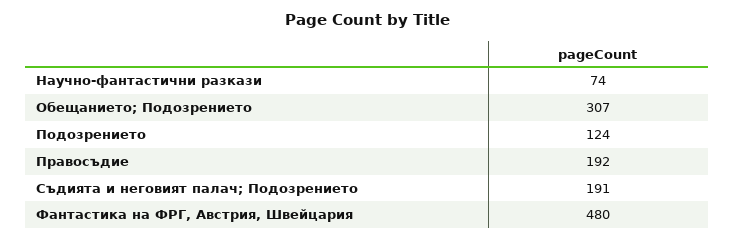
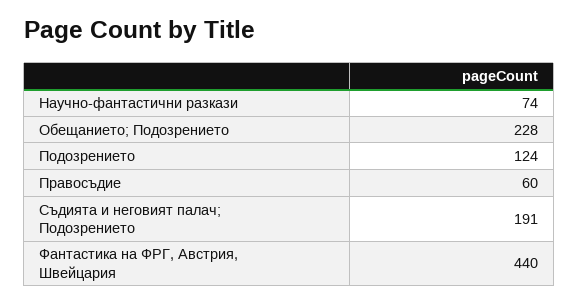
Обещанието; Подозрението: 307 -> 228
Правосъдие: 192 -> 60
Фантастика на ФРГ, Австрия, Швейцария: 480 -> 440

